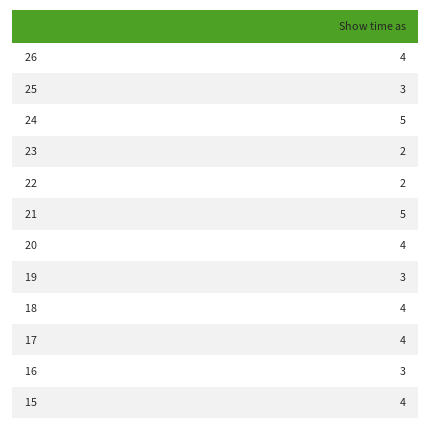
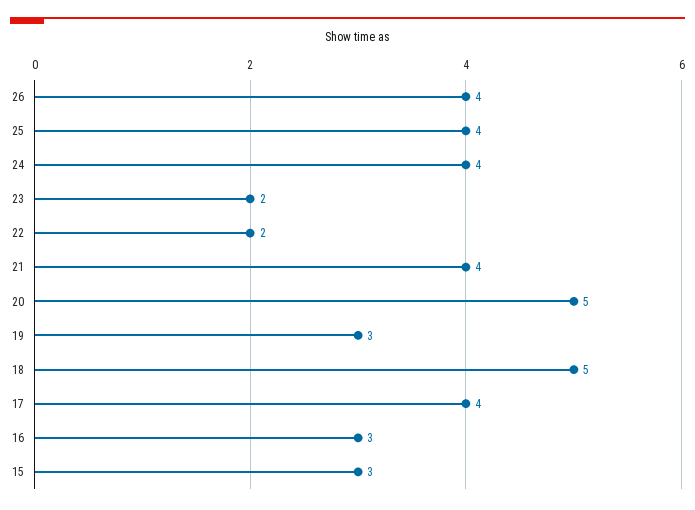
25: 3 -> 4
24: 5 -> 4
21: 5 -> 4
20: 4 -> 5
18: 4 -> 5
15: 4 -> 3

